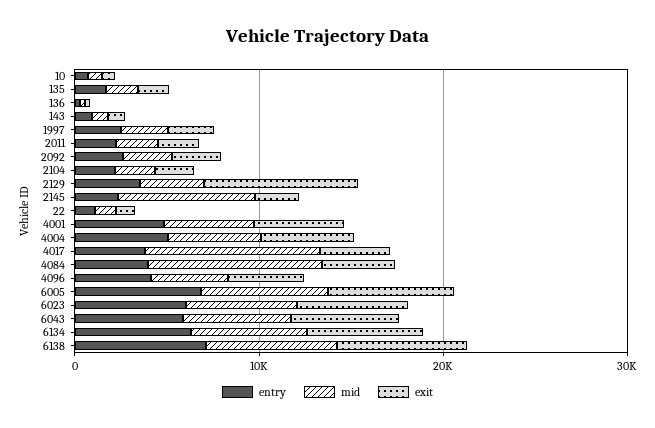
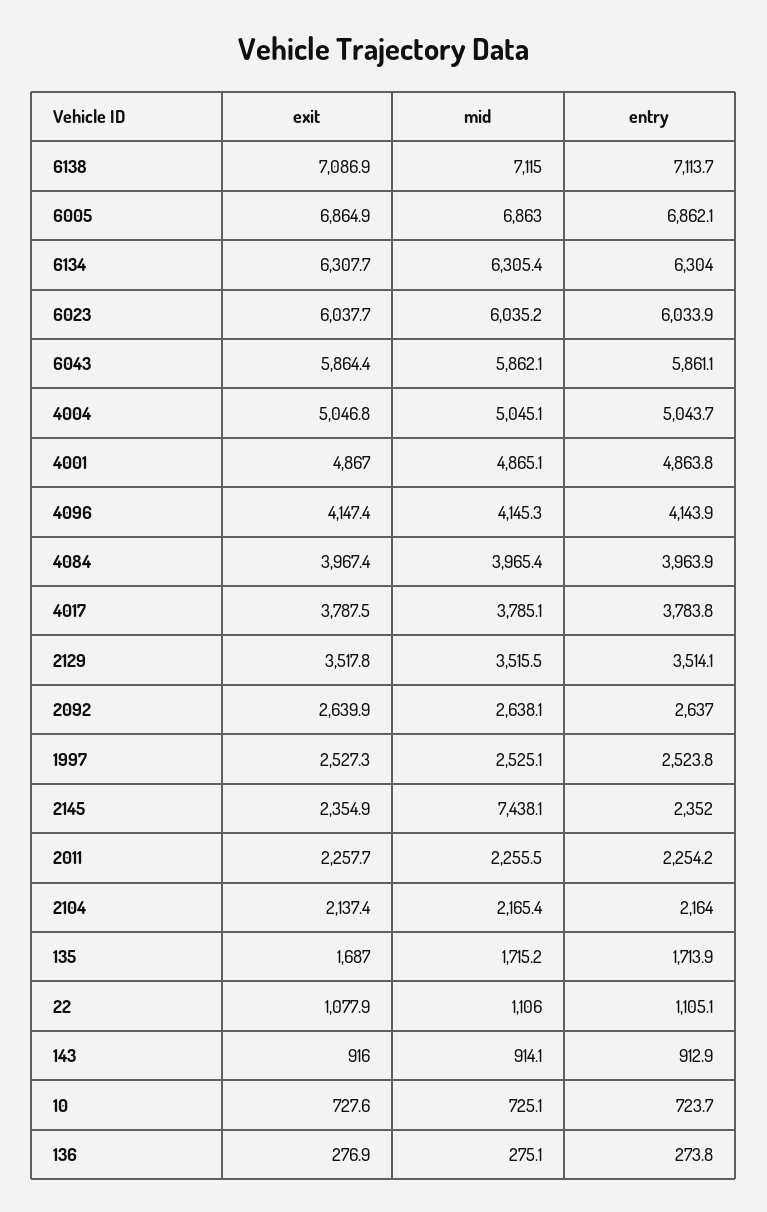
exit, 2129: 8000 -> 3517.8
mid, 4017: 10000 -> 3785.1
mid, 4084: 10000 -> 3965.4

